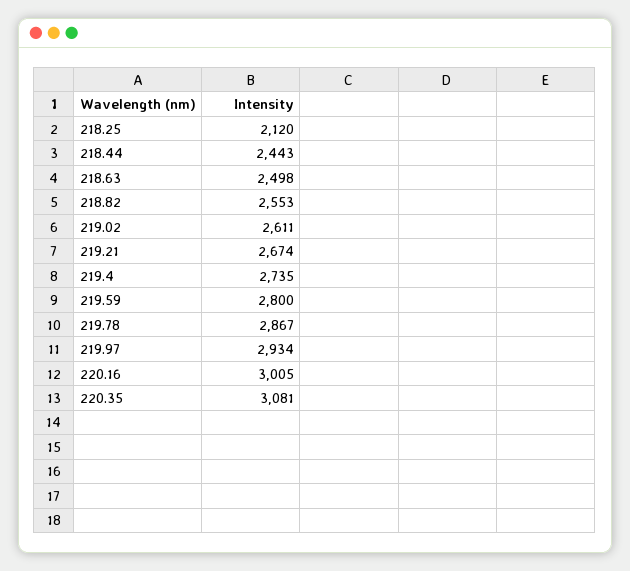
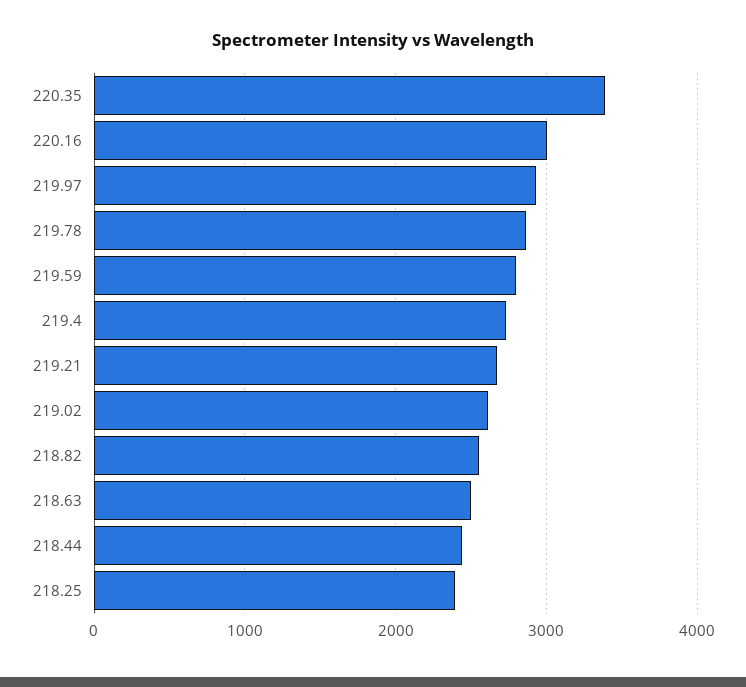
218.25: 2120 -> 2400
220.35: 3081 -> 3400

